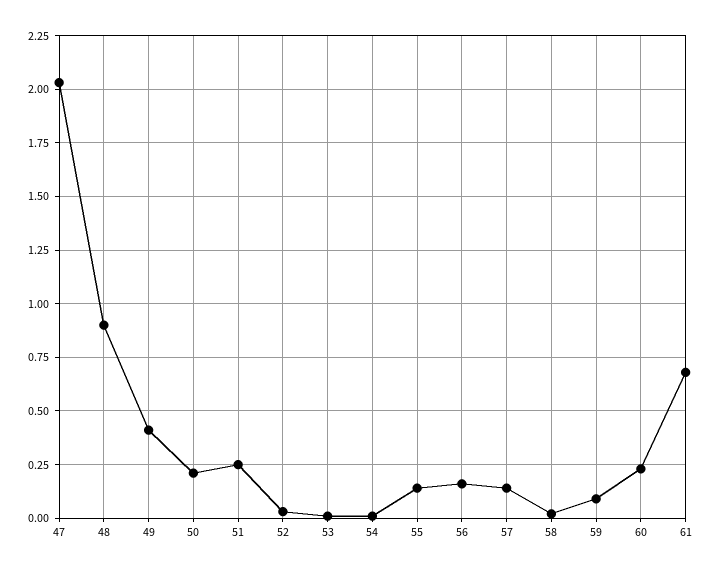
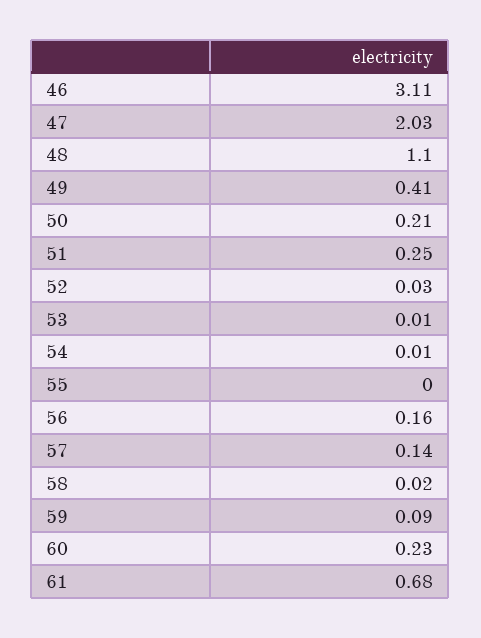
48: 0.9 -> 1.1
55: 0.15 -> 0
46: none -> 3.11

